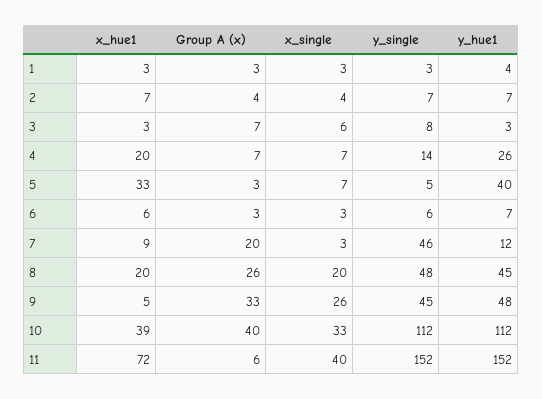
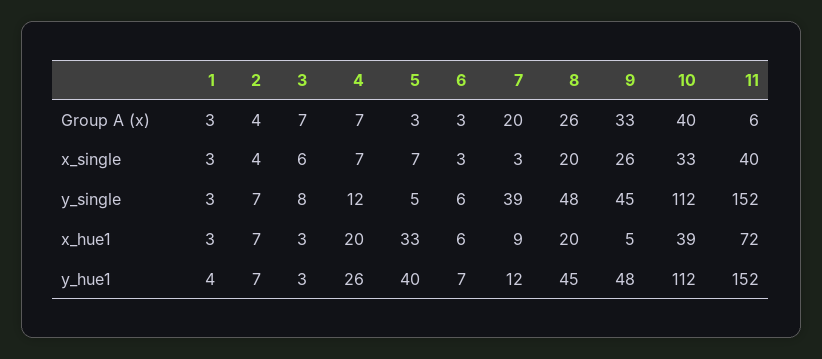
y_single, 4: 14 -> 12
y_single, 7: 46 -> 39

